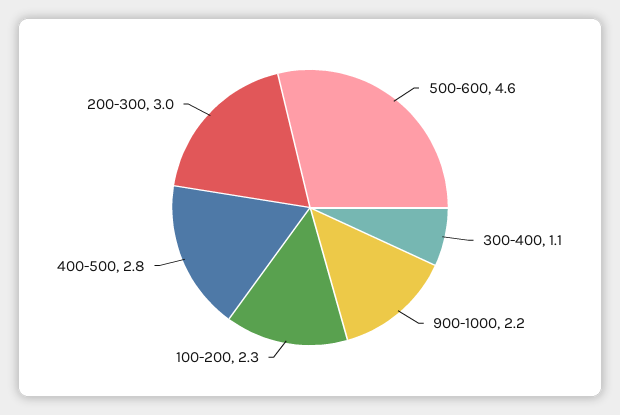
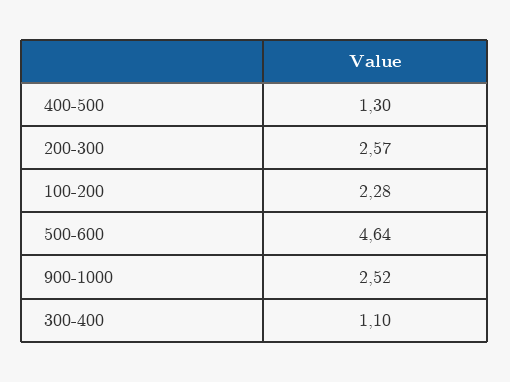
900-1000: 2.2 -> 2.52
400-500: 2.8 -> 1.3
200-300: 3 -> 2.57

